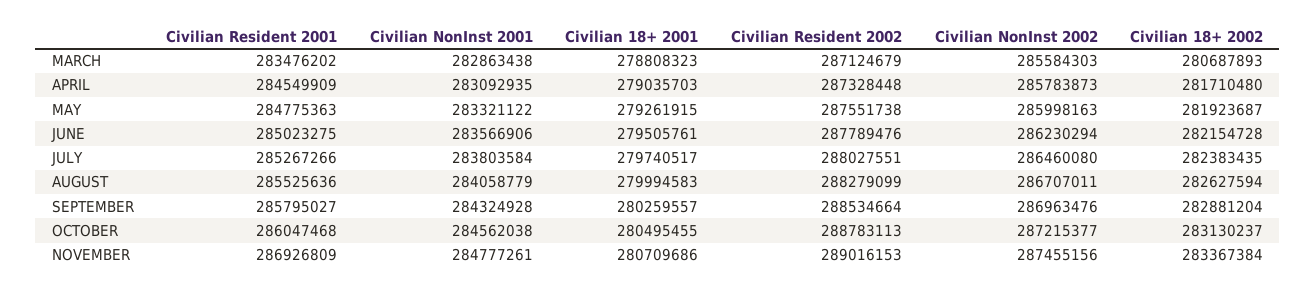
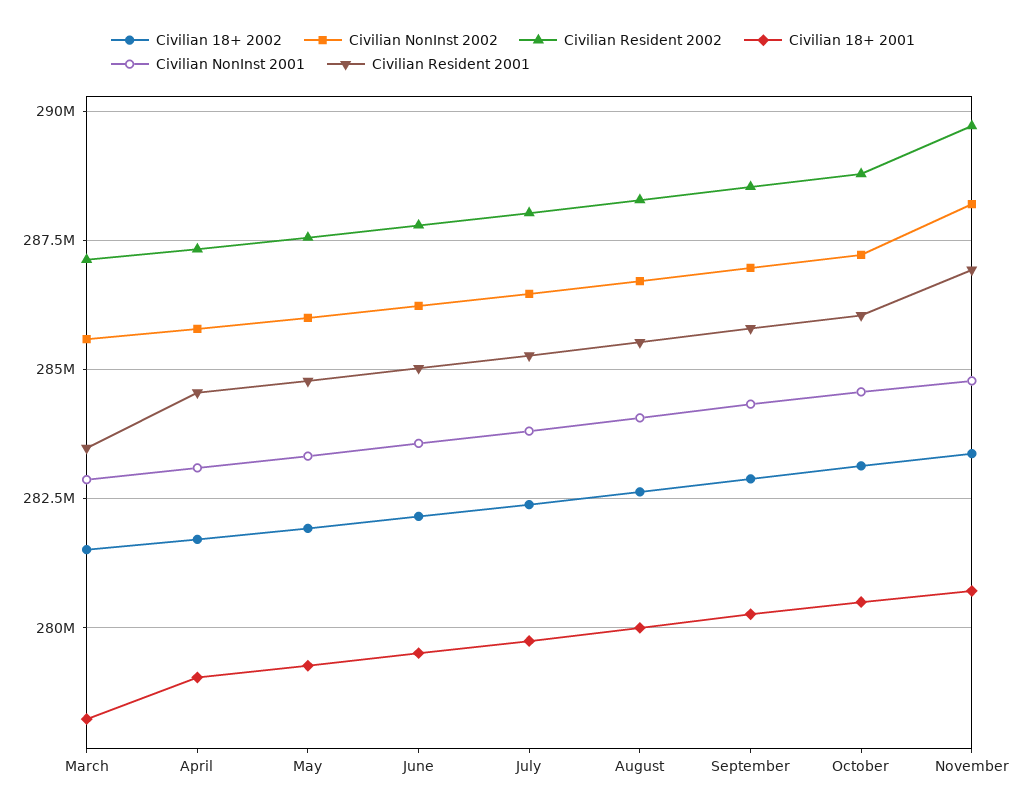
Civilian 18+ 2001, MARCH: 278808323 -> 278250000
Civilian 18+ 2002, MARCH: 280687893 -> 281500000
Civilian Resident 2002, NOVEMBER: 289016153 -> 289750000
Civilian NonInst 2002, NOVEMBER: 287455156 -> 288250000

